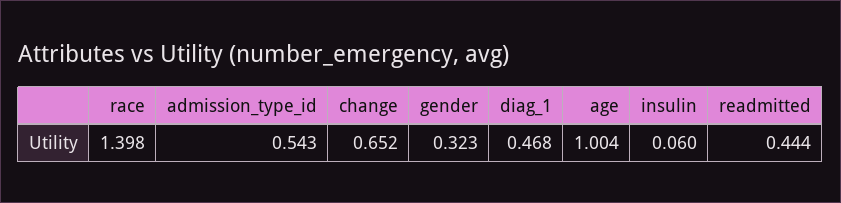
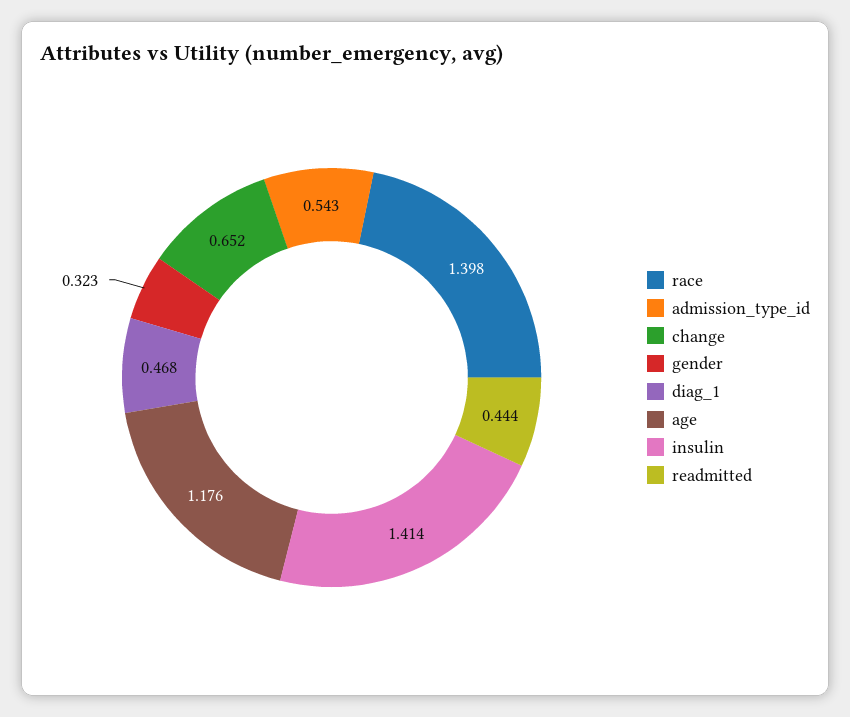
age: 1.004 -> 1.176
insulin: 0.06 -> 1.414

